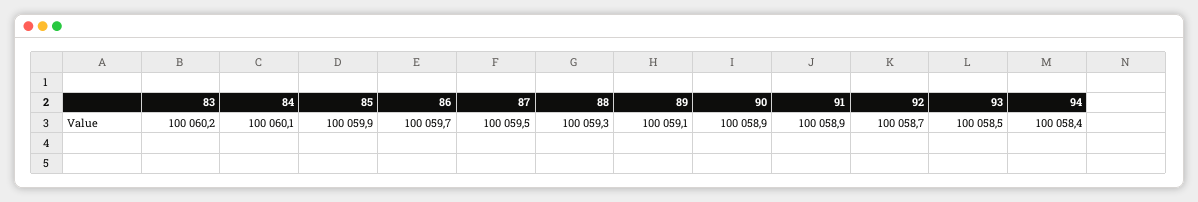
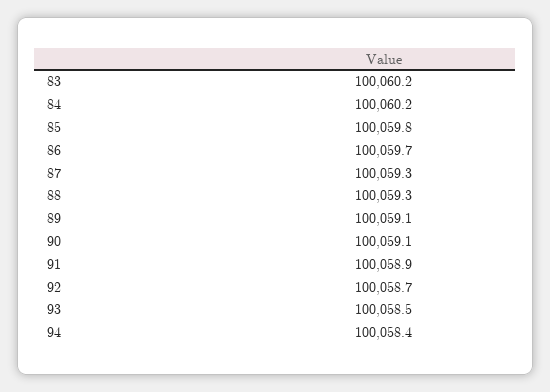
84: 100060.1 -> 100060.2
85: 100059.9 -> 100059.8
87: 100059.5 -> 100059.3
90: 100058.9 -> 100059.1

